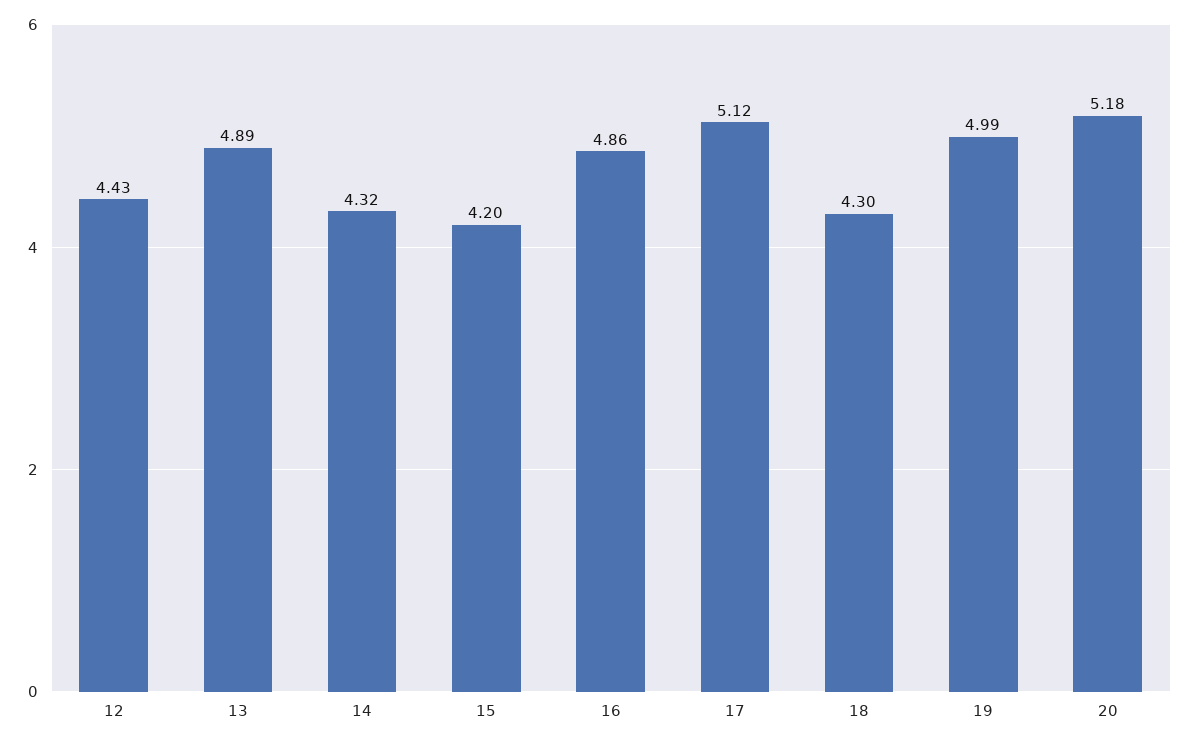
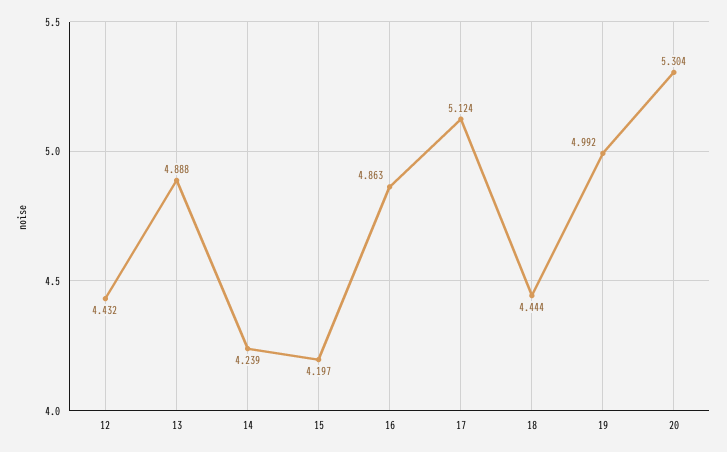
14: 4.32 -> 4.239
18: 4.3 -> 4.444
20: 5.18 -> 5.304

